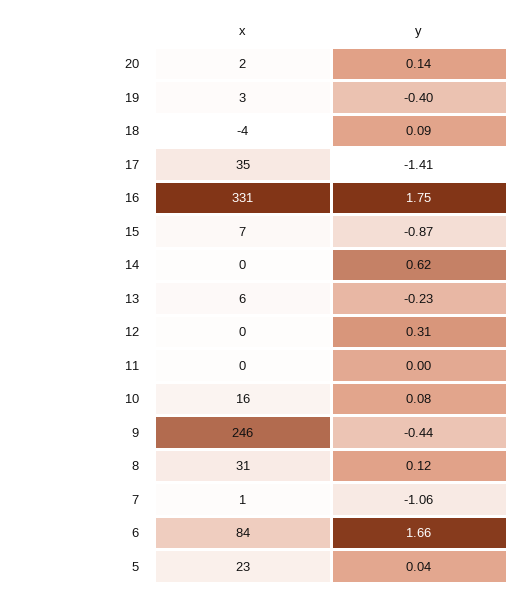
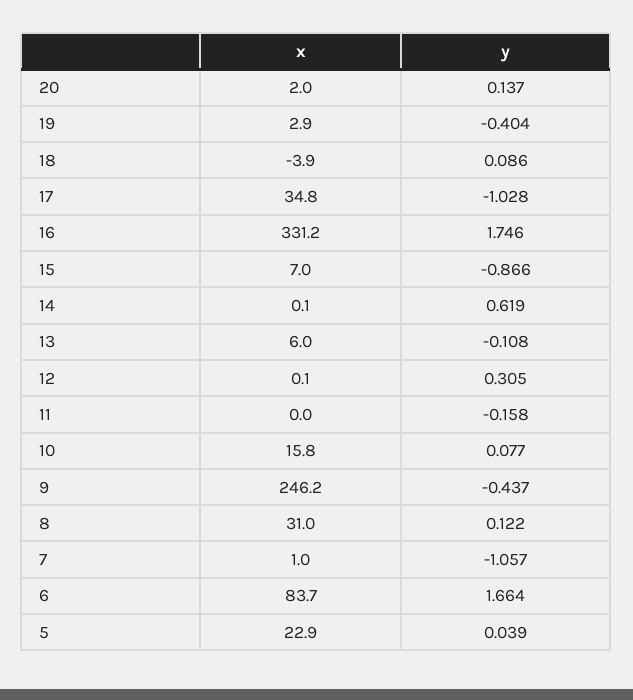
y, 17: -1.41 -> -1.028
y, 13: -0.23 -> -0.108
y, 11: 0 -> -0.158

